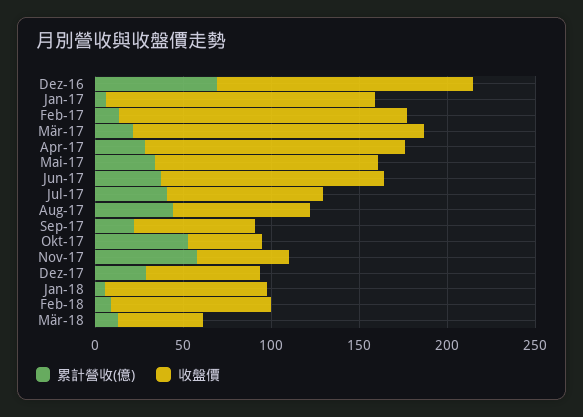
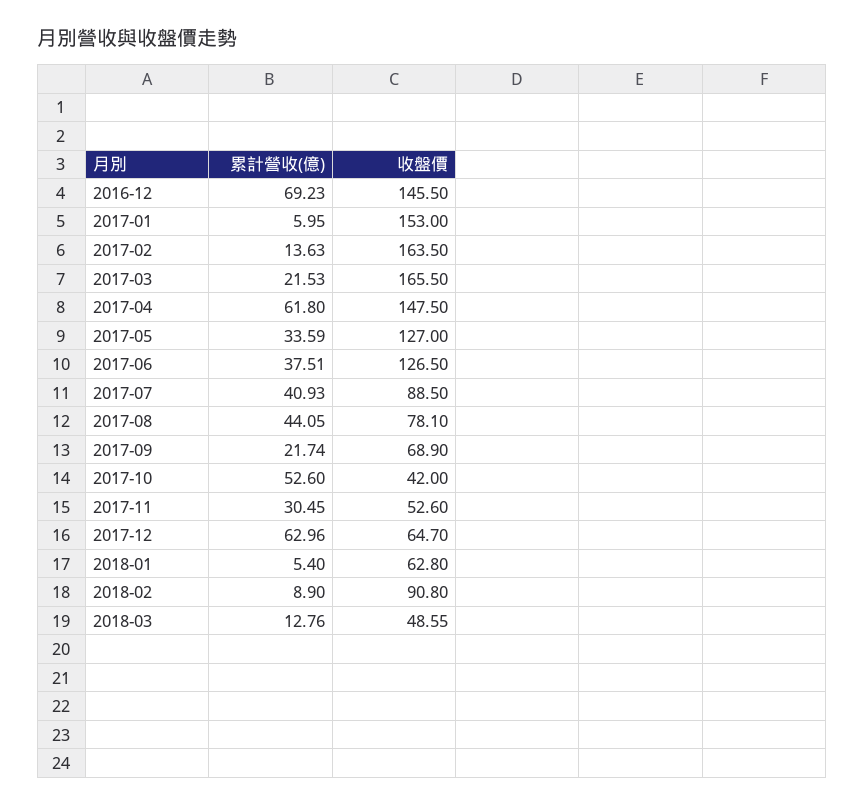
累計營收(億), Apr-17: 30 -> 61.8
累計營收(億), Nov-17: 60 -> 30.45
累計營收(億), Dez-17: 30 -> 62.96
收盤價, Jan-18: 90 -> 62.8

